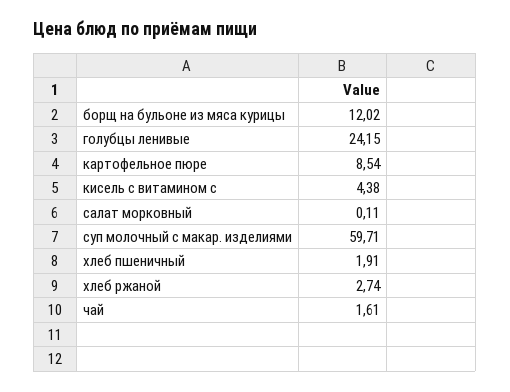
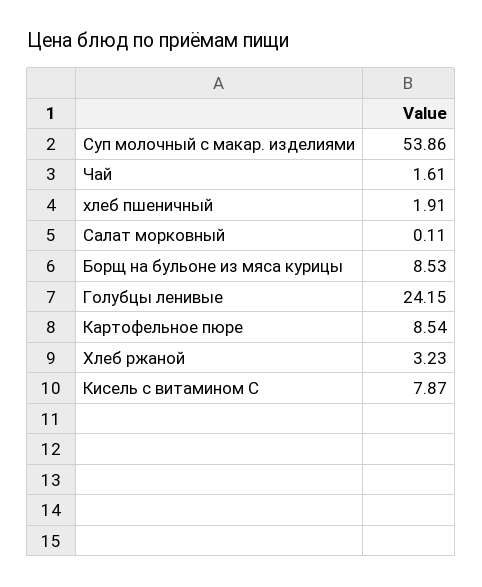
борщ на бульоне из мяса курицы: 12.02 -> 8.53
кисель с витамином с: 4.38 -> 7.87
суп молочный с макар. изделиями: 59.71 -> 53.86
хлеб ржаной: 2.74 -> 3.23

